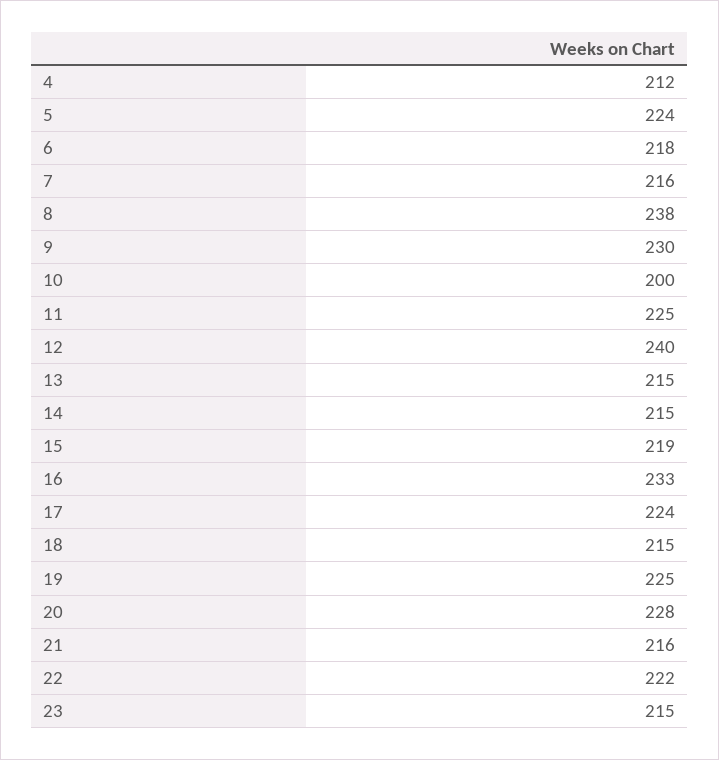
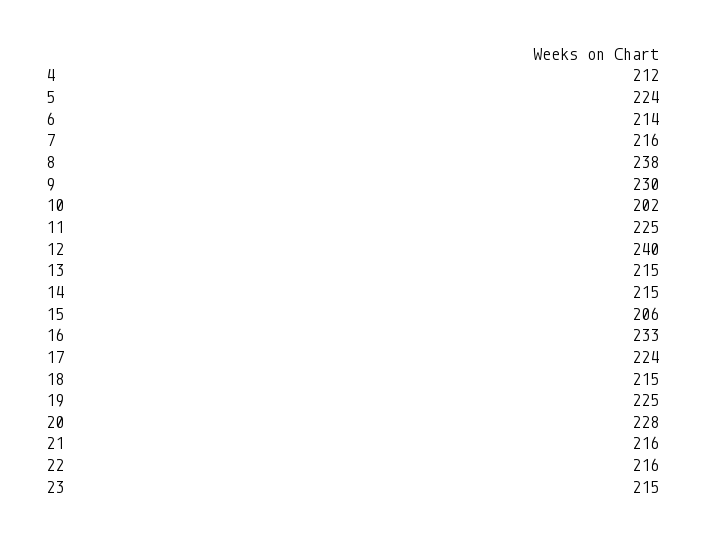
6: 218 -> 214
10: 200 -> 202
15: 219 -> 206
22: 222 -> 216

